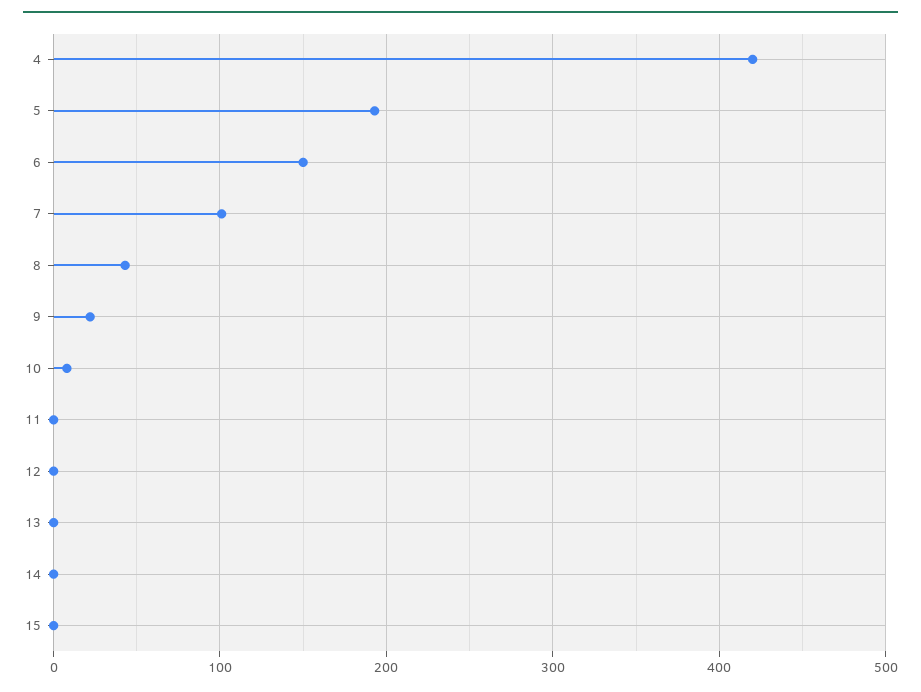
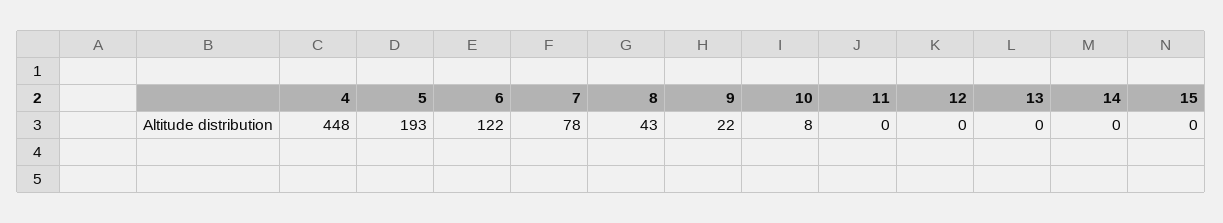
4: 420 -> 448
6: 150 -> 122
7: 100 -> 78

